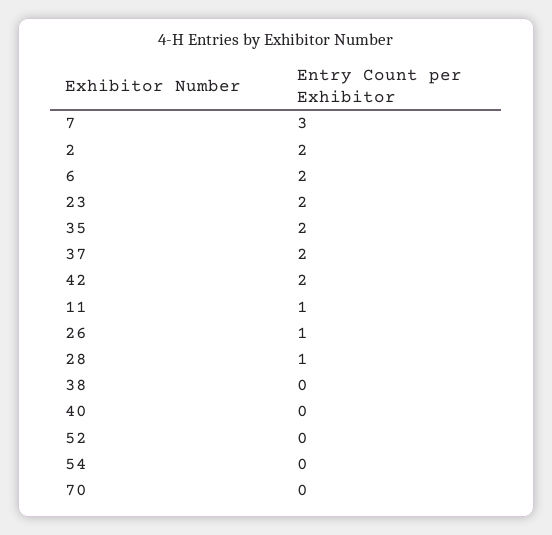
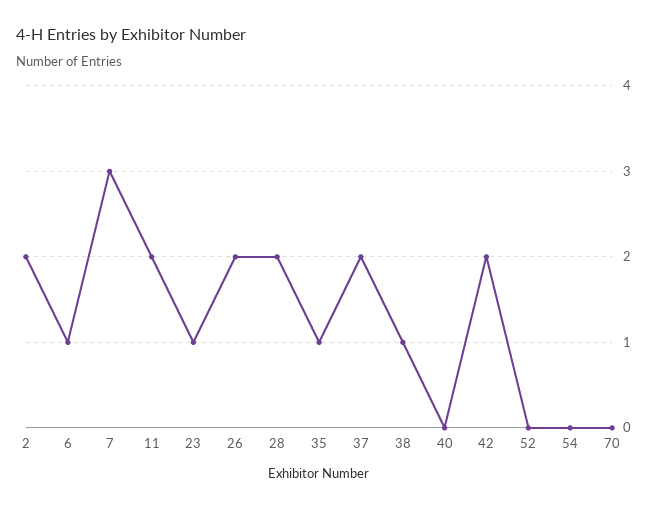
6: 2 -> 1
23: 2 -> 1
35: 2 -> 1
11: 1 -> 2
26: 1 -> 2
28: 1 -> 2
38: 0 -> 1

